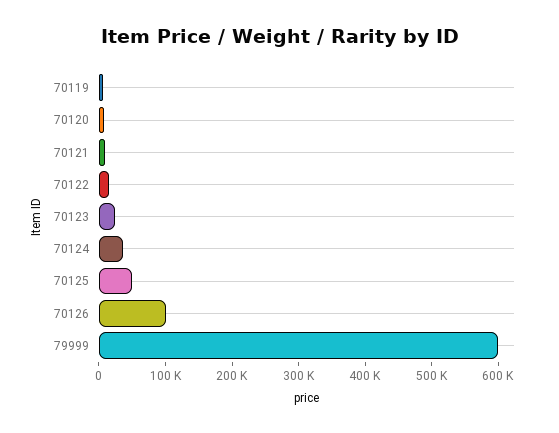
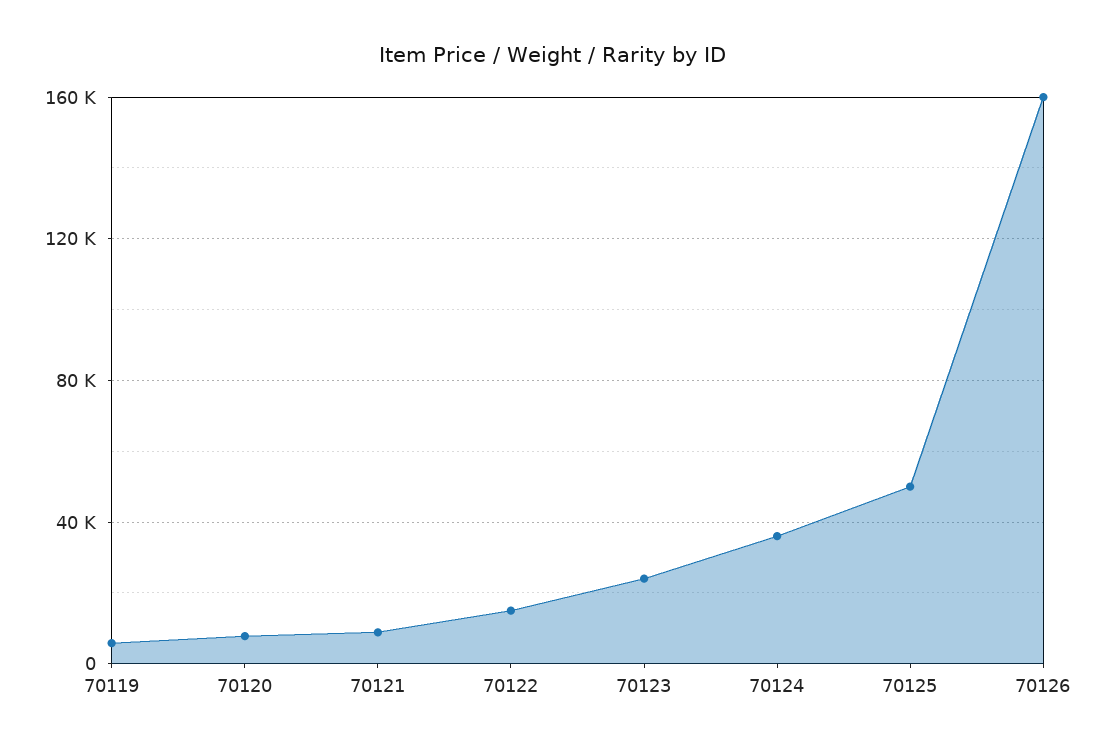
70126: 100000 -> 160000
79999: 600000 -> none

